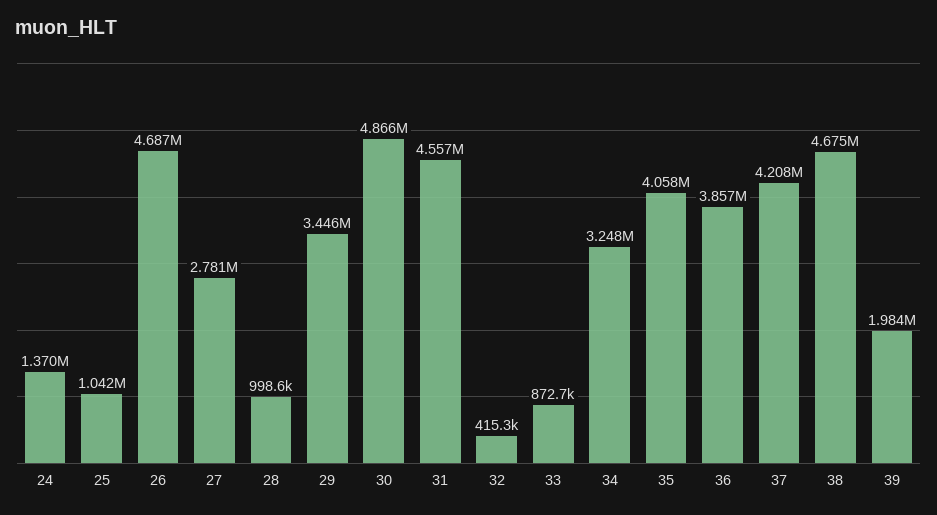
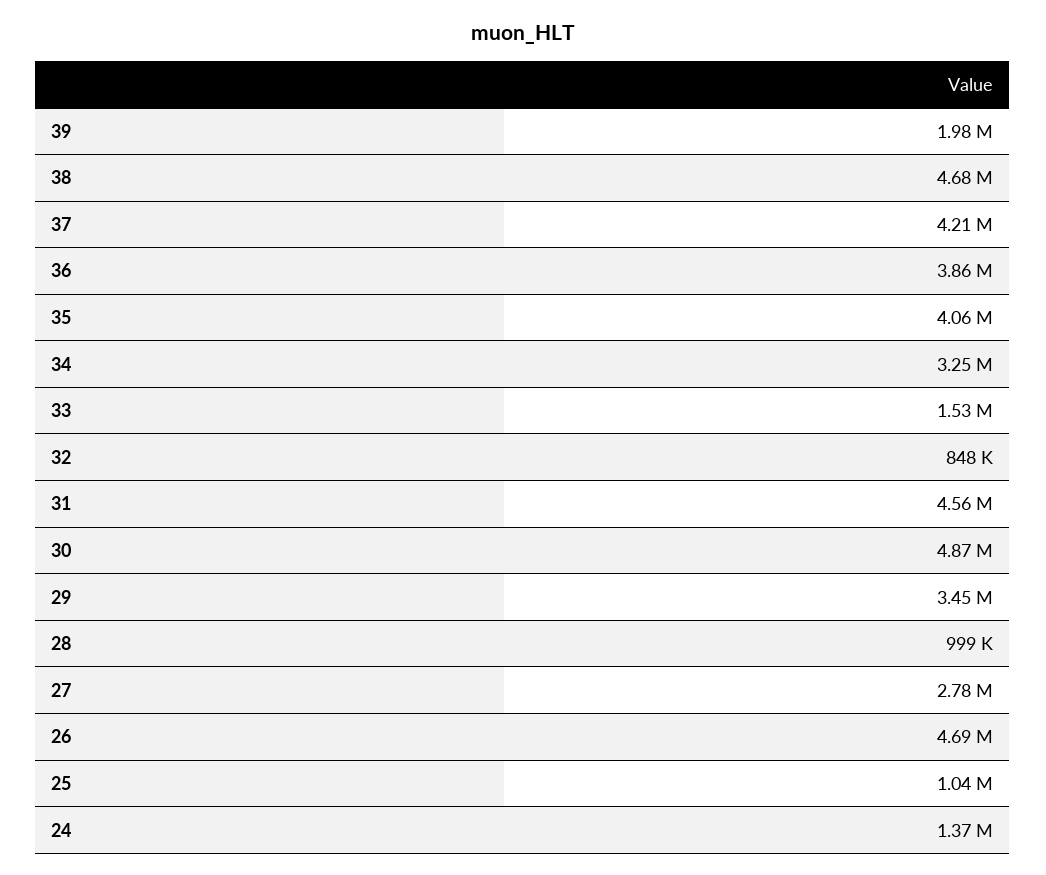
32: 415300 -> 848000
33: 872700 -> 1530000

